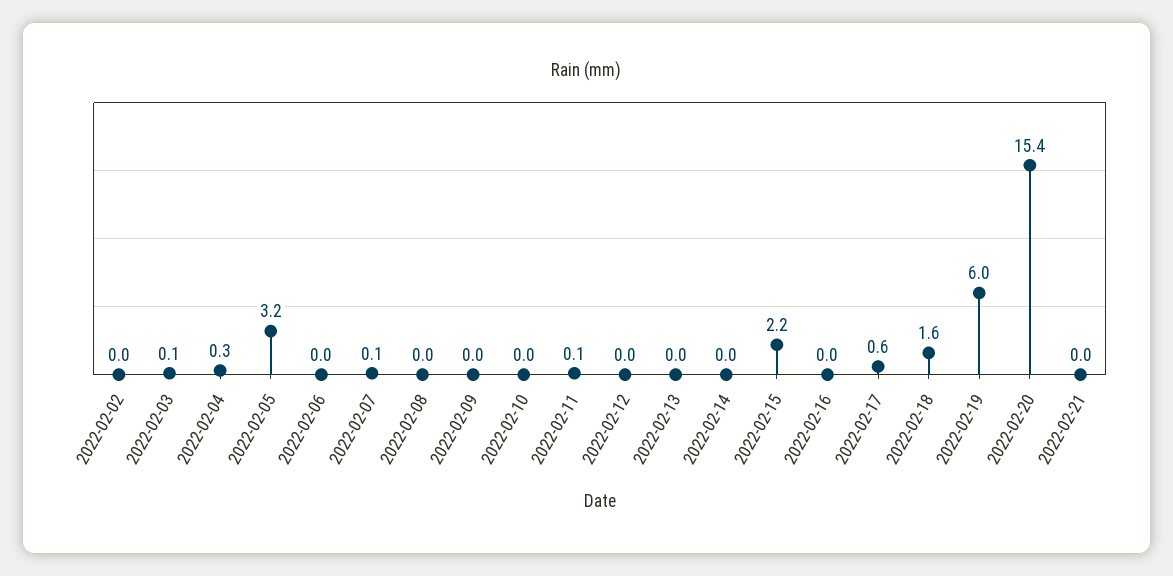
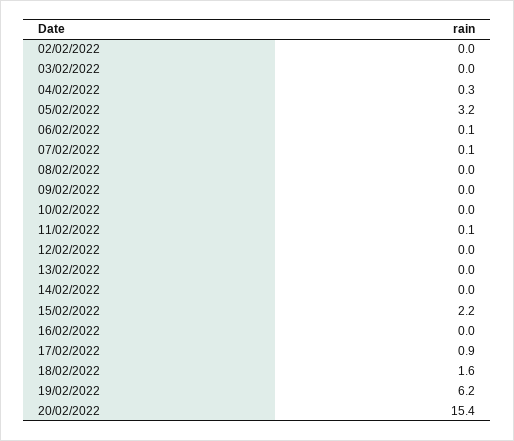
2022-02-03: 0.1 -> 0
2022-02-06: 0 -> 0.1
2022-02-17: 0.6 -> 0.9
2022-02-19: 6 -> 6.2
2022-02-21: 0 -> none

